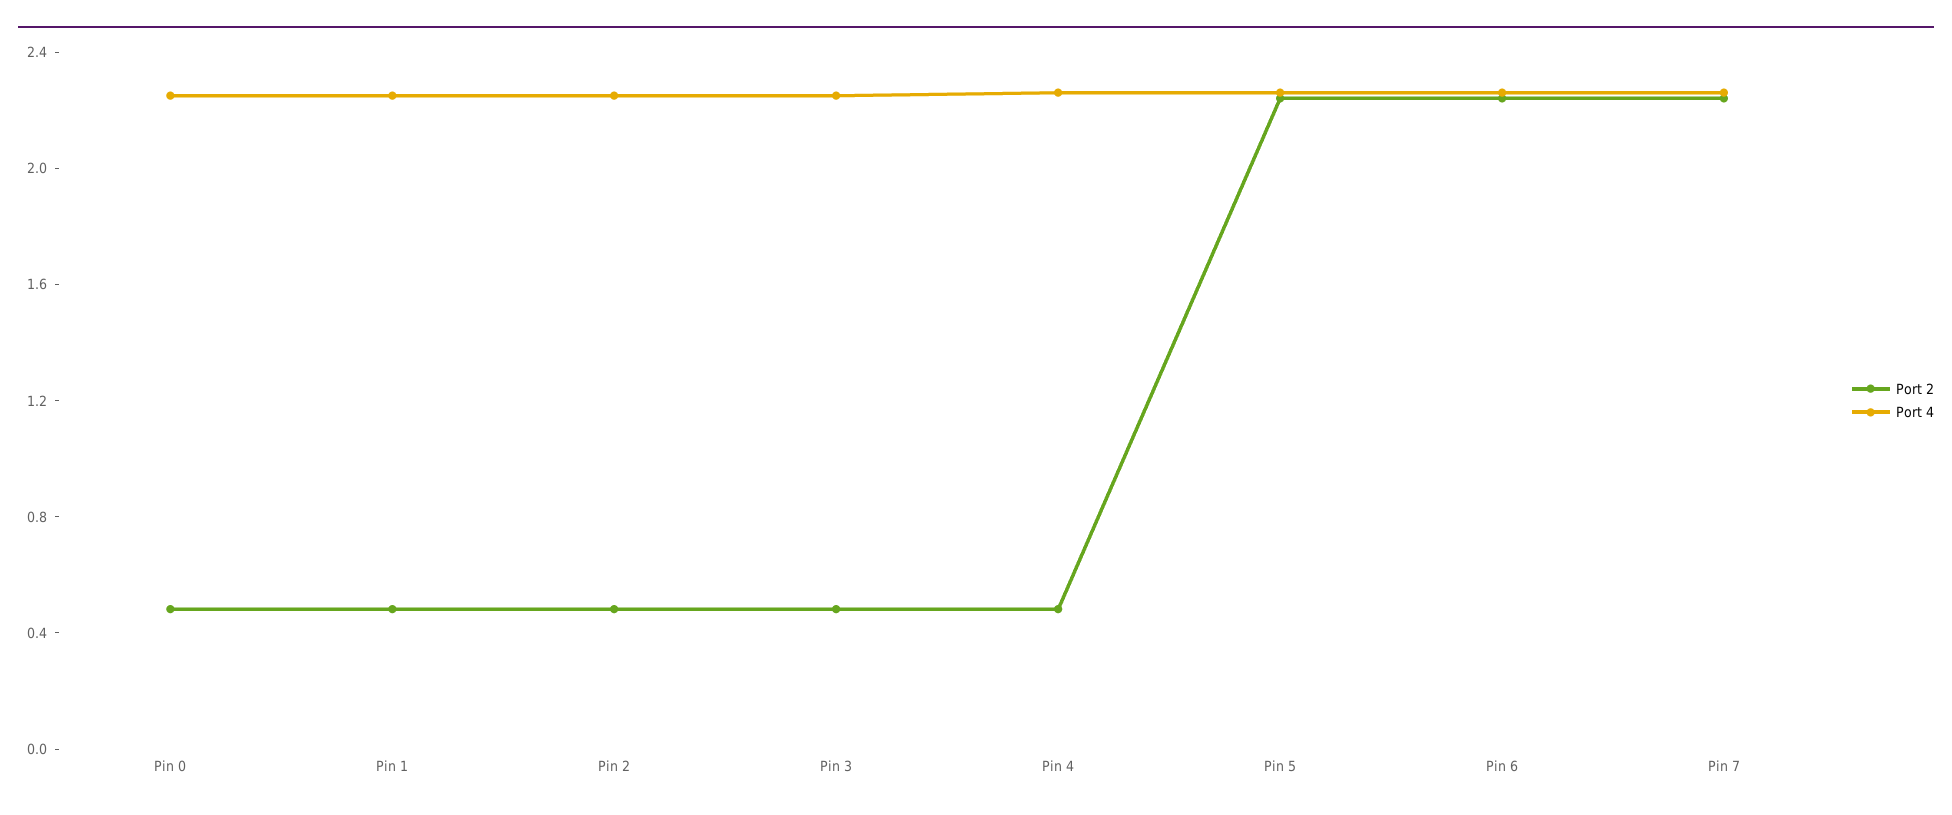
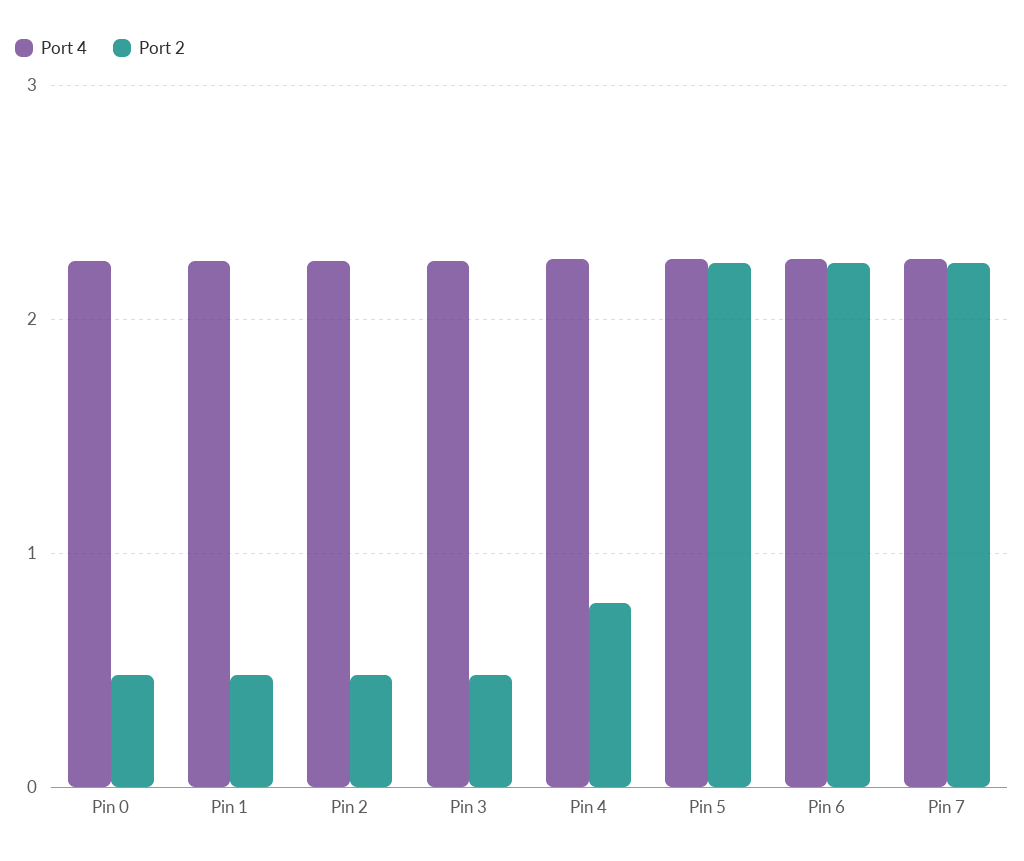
Port 2, Pin 4: 0.5 -> 0.8

